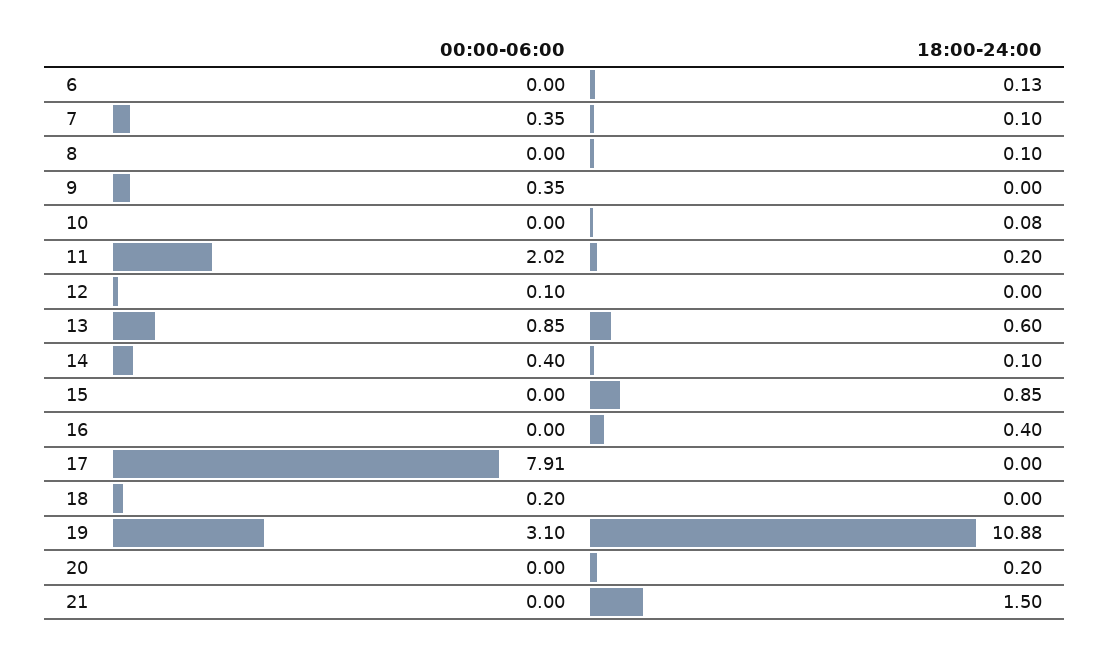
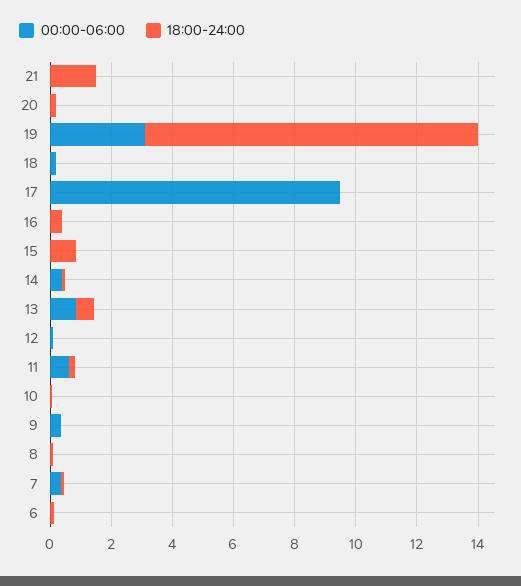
00:00-06:00, 11: 2.02 -> 0.5
00:00-06:00, 17: 7.91 -> 9.5

